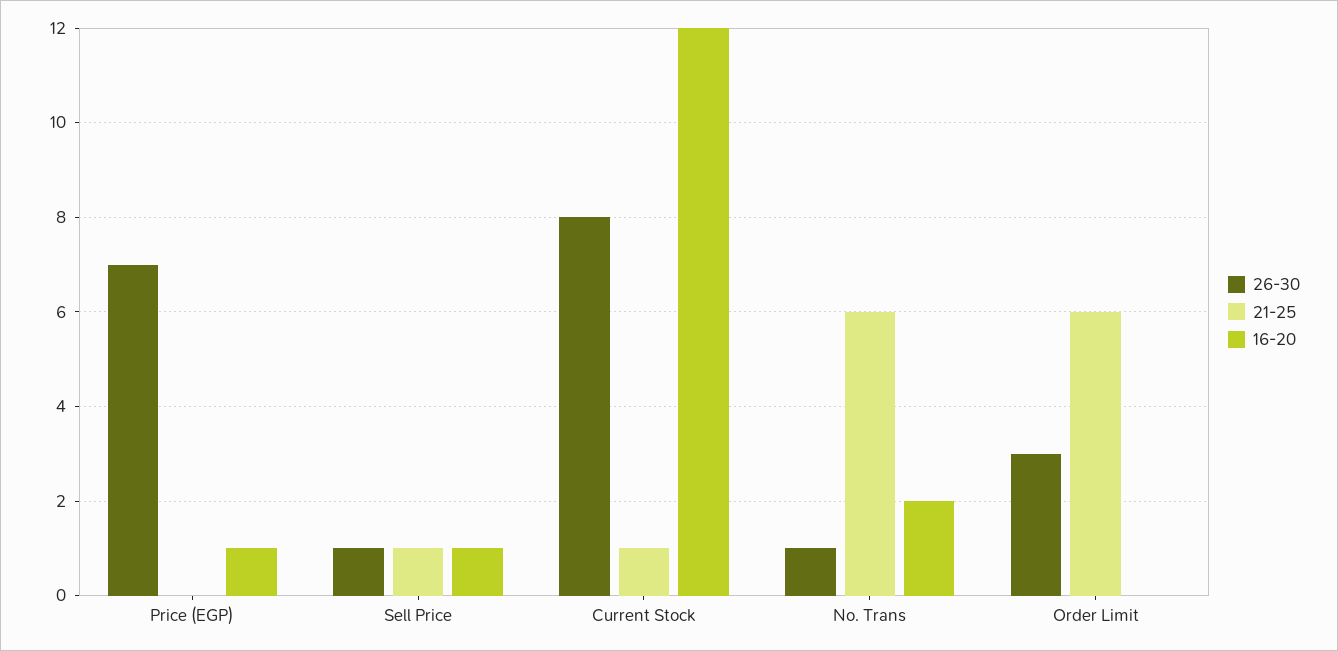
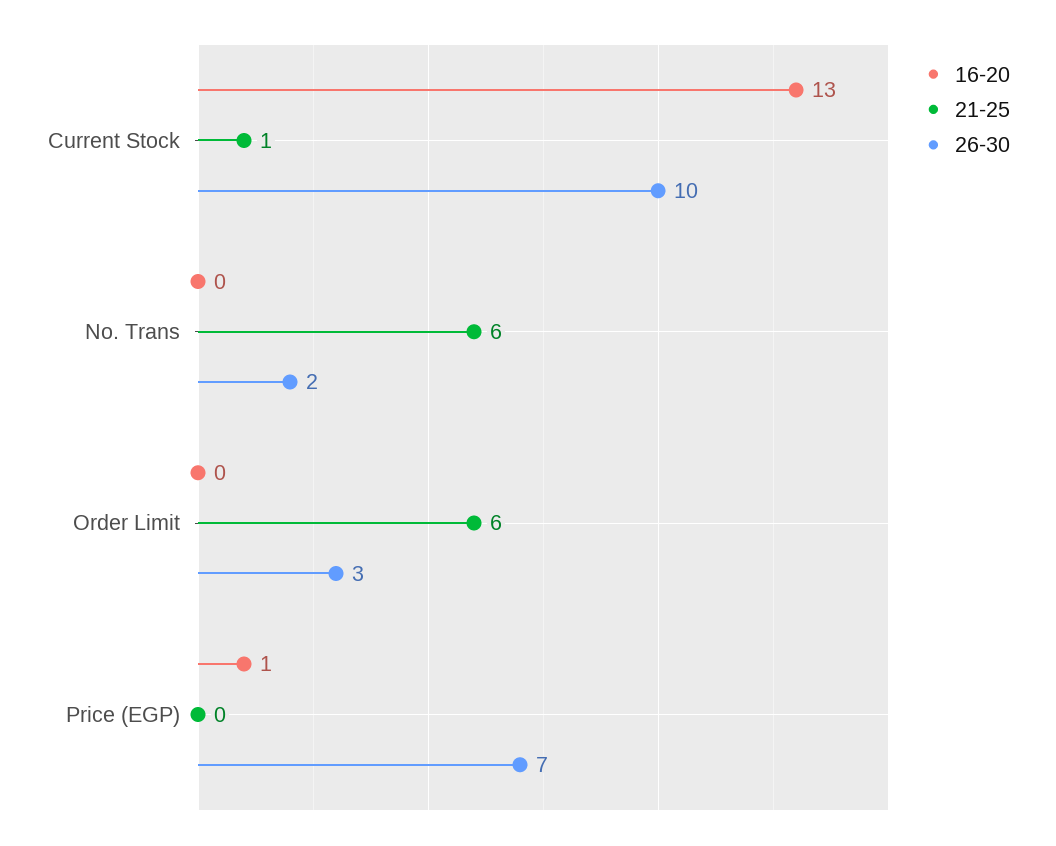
26-30, Sell Price: 1 -> none
21-25, Sell Price: 1 -> none
16-20, Sell Price: 1 -> none
26-30, Current Stock: 8 -> 10
16-20, Current Stock: 12 -> 13
26-30, No. Trans: 1 -> 2
16-20, No. Trans: 2 -> 0

